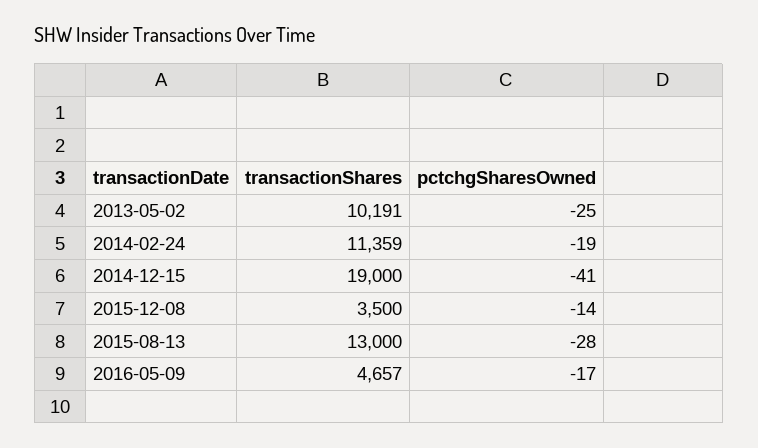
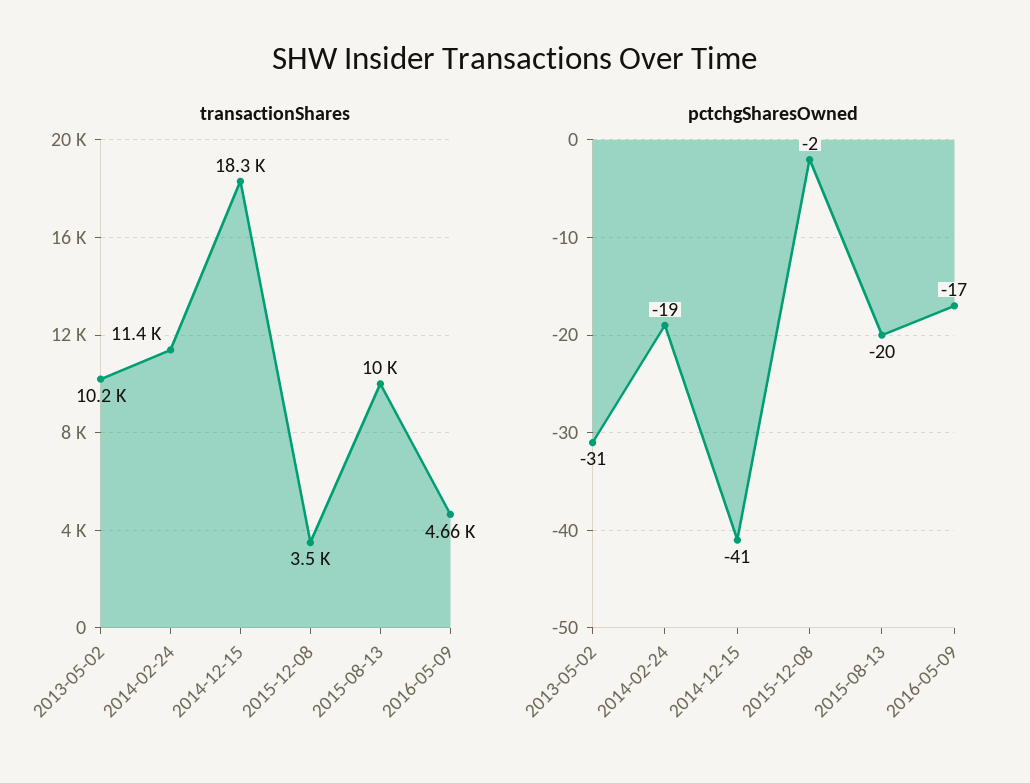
pctchgSharesOwned, 2013-05-02: -25 -> -31
transactionShares, 2014-12-15: 19000 -> 18300
pctchgSharesOwned, 2015-12-08: -14 -> -2
transactionShares, 2015-08-13: 13000 -> 10000
pctchgSharesOwned, 2015-08-13: -28 -> -20

